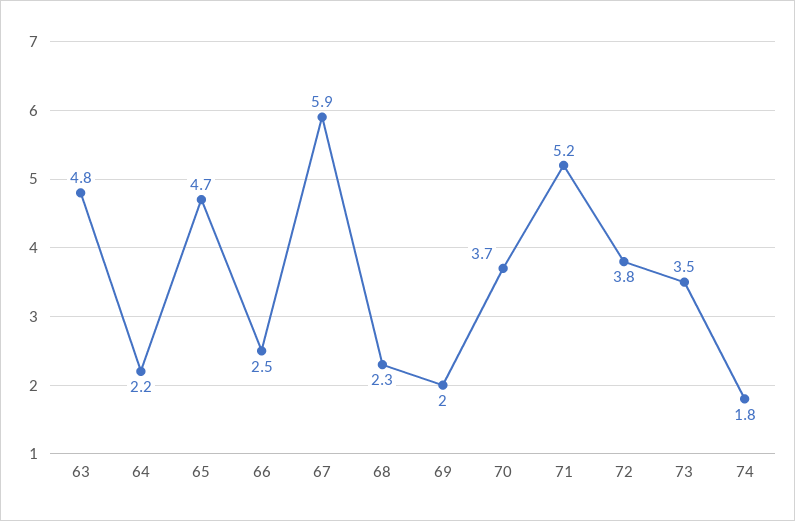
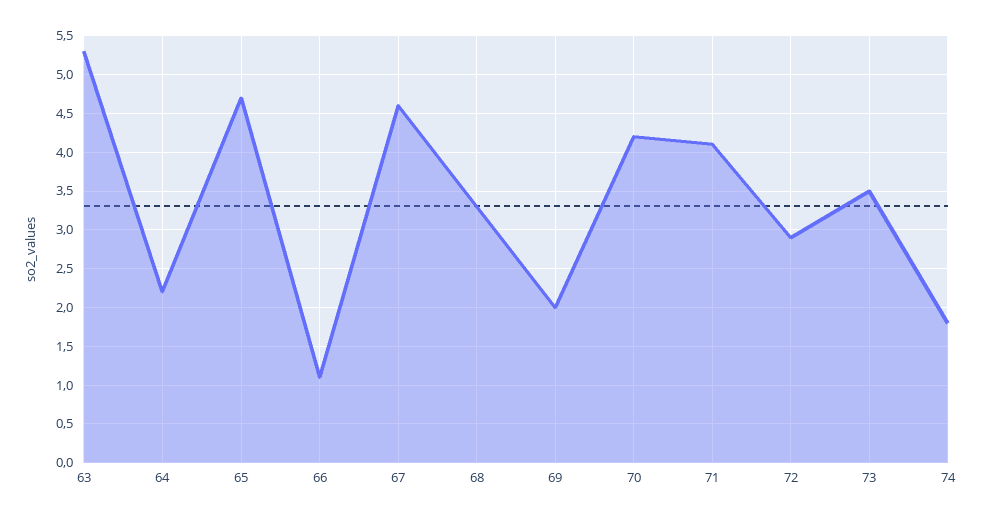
63: 4.8 -> 5.3
66: 2.5 -> 1.1
67: 5.9 -> 4.6
68: 2.3 -> 3.3
70: 3.7 -> 4.2
71: 5.2 -> 4.1
72: 3.8 -> 2.9

